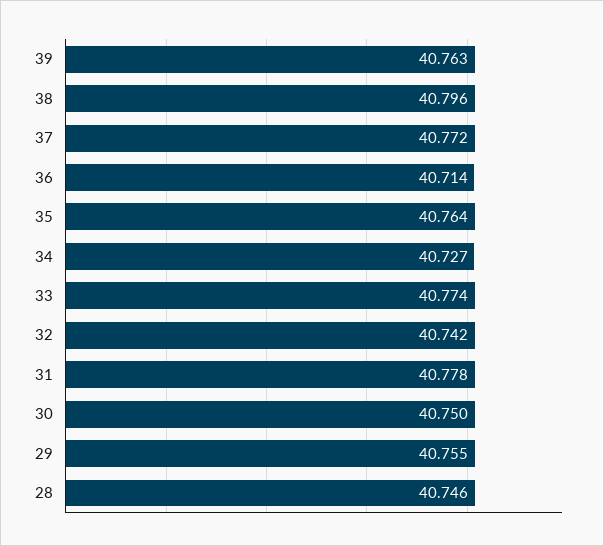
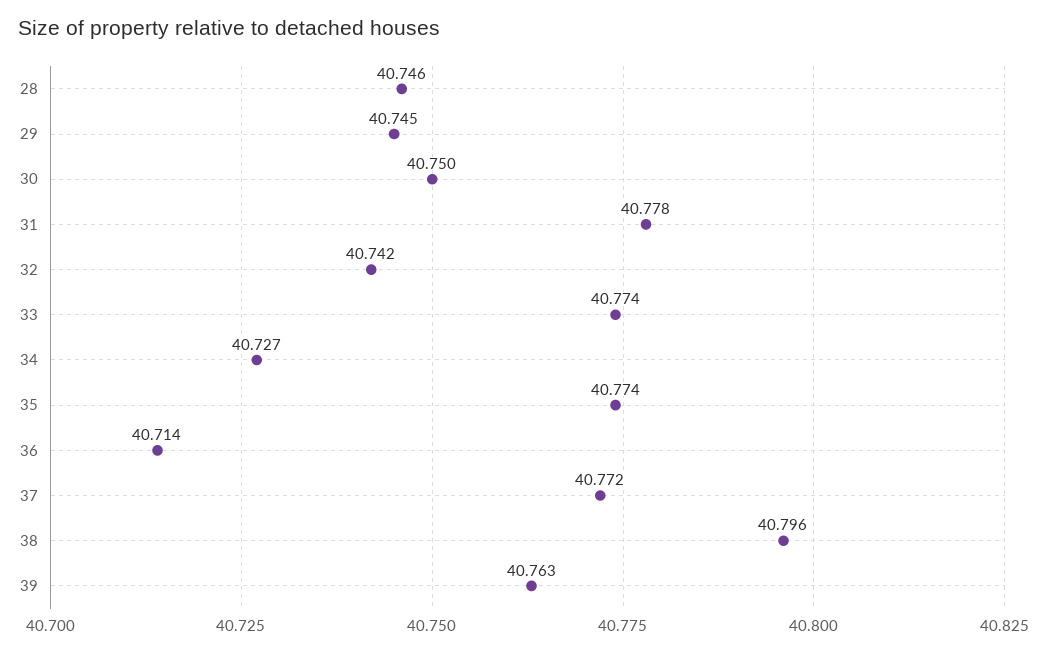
35: 40.764 -> 40.774
29: 40.755 -> 40.745

